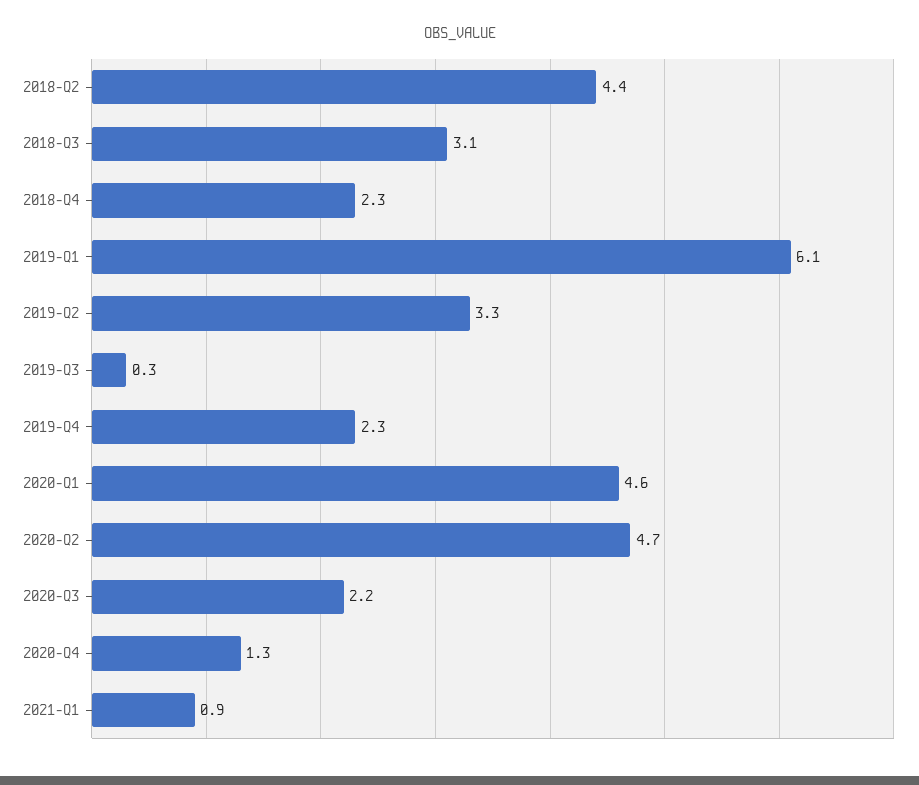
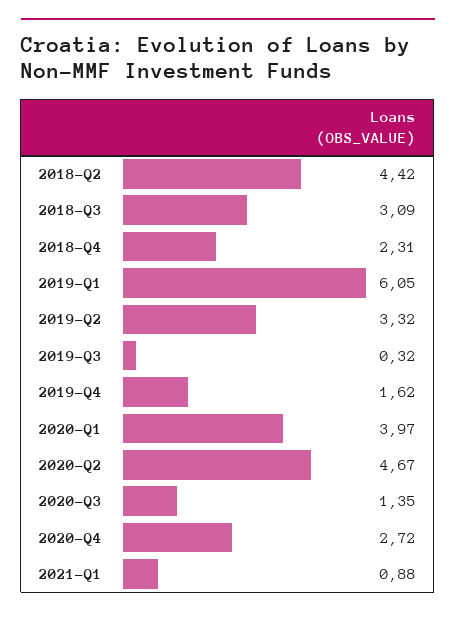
2019-Q4: 2.3 -> 1.62
2020-Q1: 4.6 -> 3.97
2020-Q3: 2.2 -> 1.35
2020-Q4: 1.3 -> 2.72

